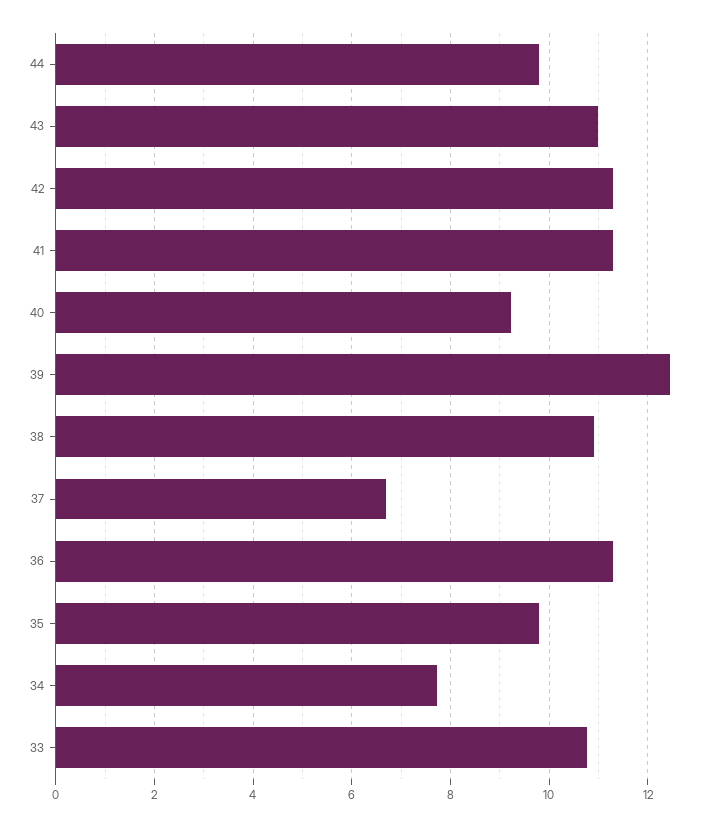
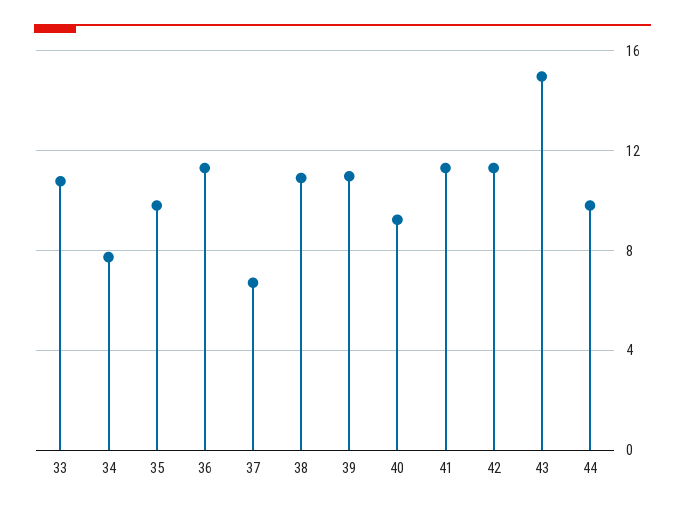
43: 11 -> 15
39: 12.4 -> 11

